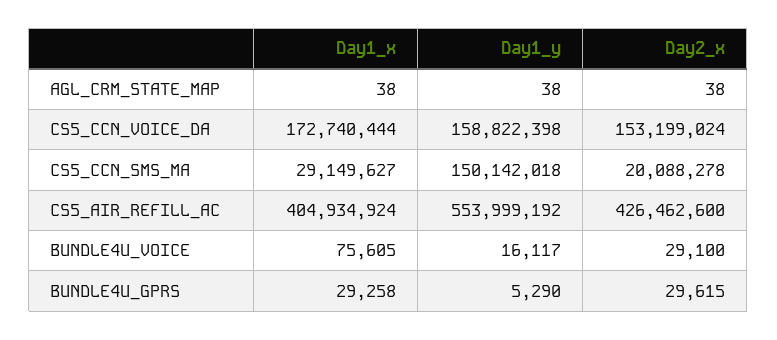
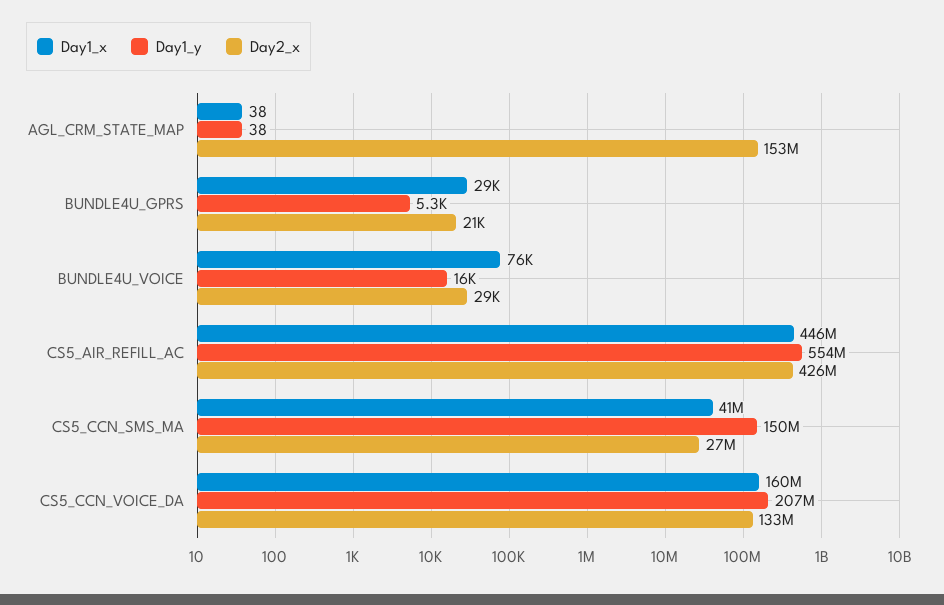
Day2_x, AGL_CRM_STATE_MAP: 38 -> 153000000
Day1_x, CS5_CCN_VOICE_DA: 172740444 -> 160000000
Day1_y, CS5_CCN_VOICE_DA: 158822398 -> 207000000
Day2_x, CS5_CCN_VOICE_DA: 153199024 -> 133000000
Day1_x, CS5_CCN_SMS_MA: 29149627 -> 41000000
Day2_x, CS5_CCN_SMS_MA: 20088278 -> 27000000
Day1_x, CS5_AIR_REFILL_AC: 404934924 -> 446000000
Day2_x, BUNDLE4U_GPRS: 29615 -> 21000

